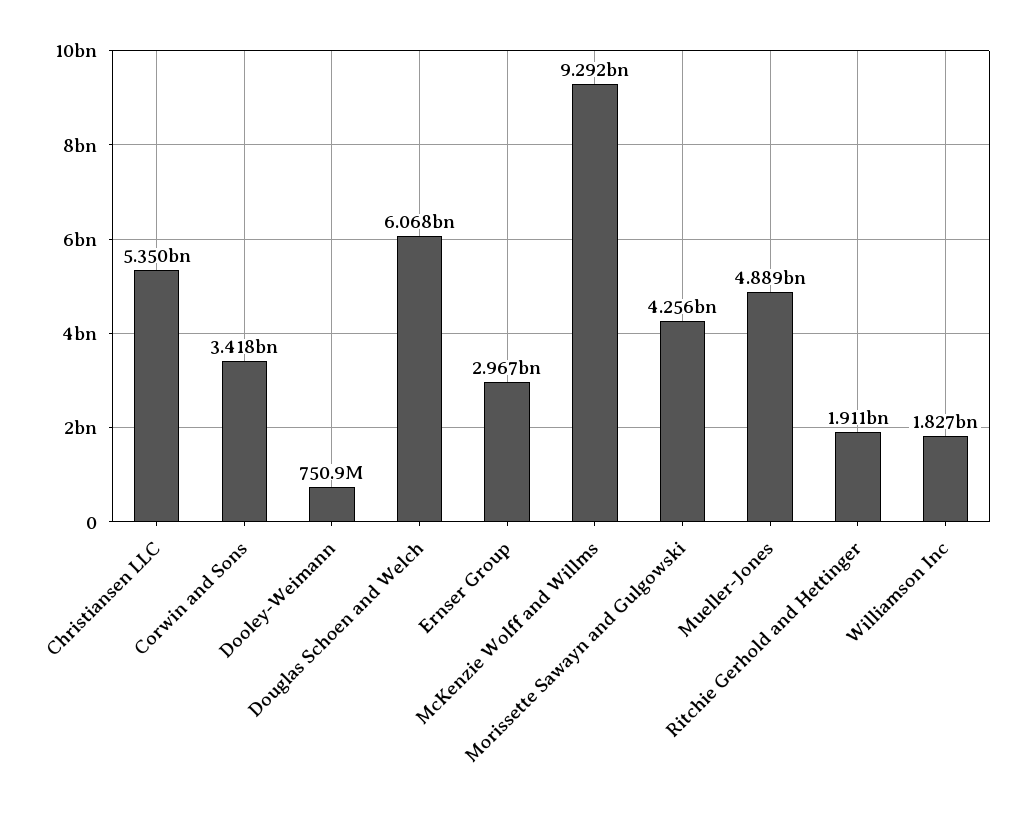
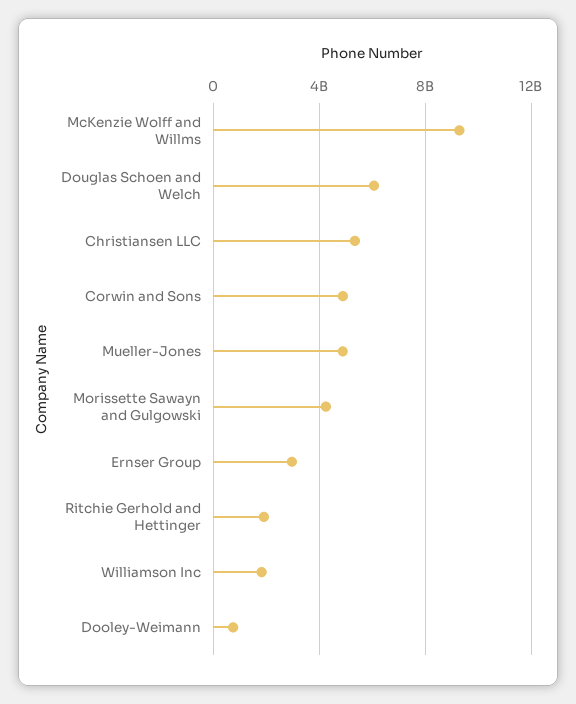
Corwin and Sons: 3418000000 -> 5000000000

